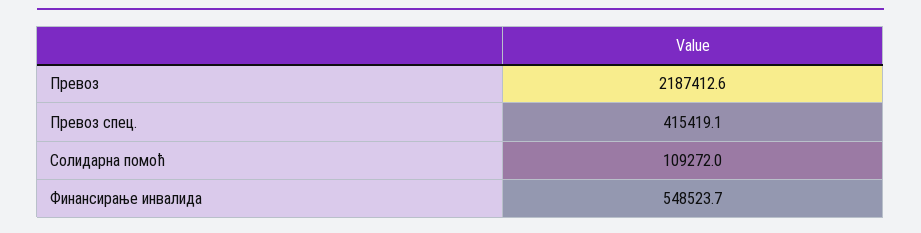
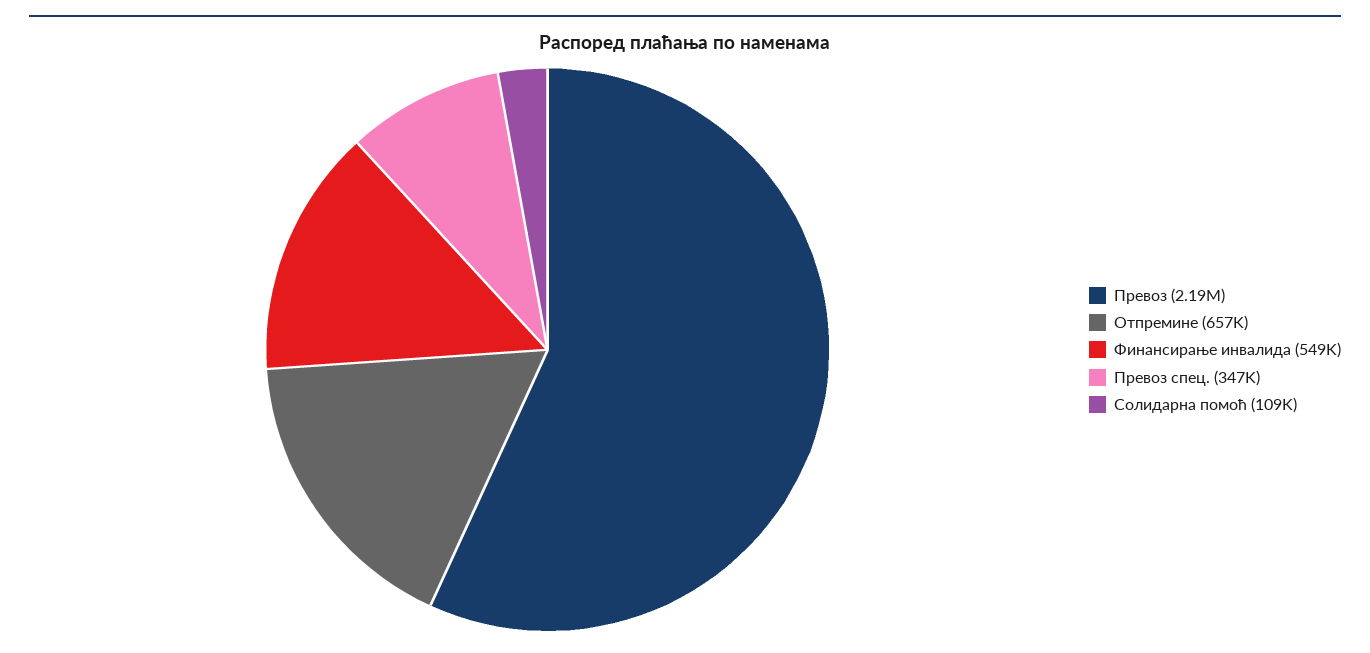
Превоз спец.: 415419.1 -> 347000
Отпремине: none -> 657000

